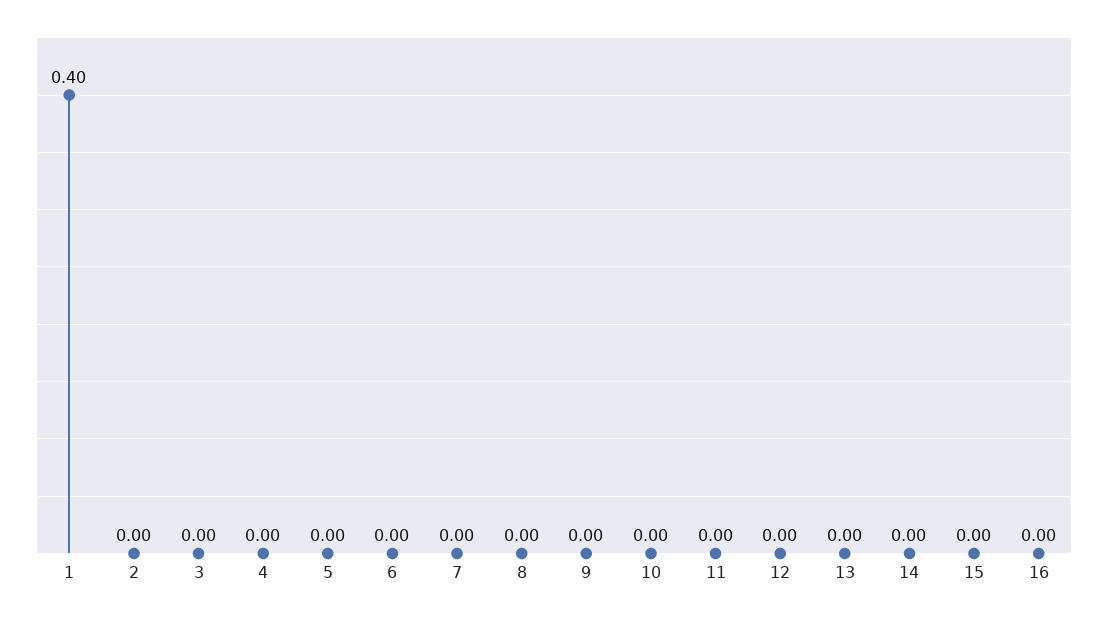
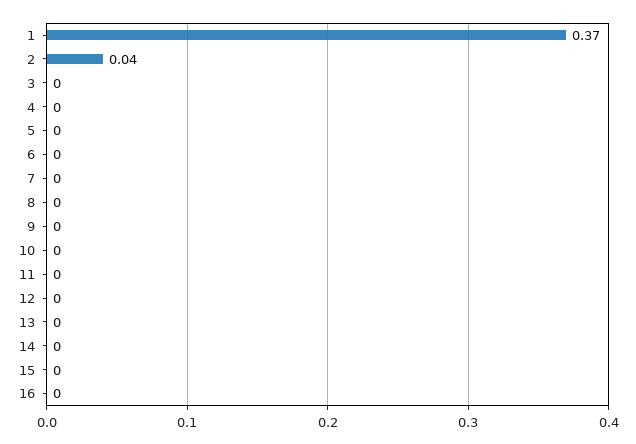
1: 0.4 -> 0.37
2: 0 -> 0.04

